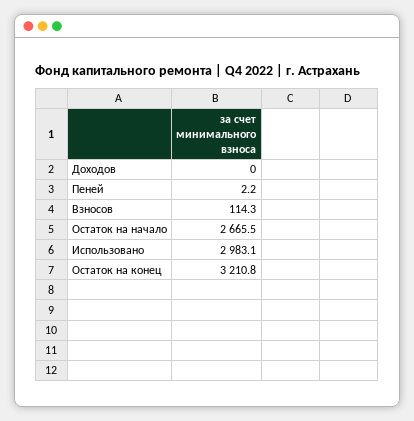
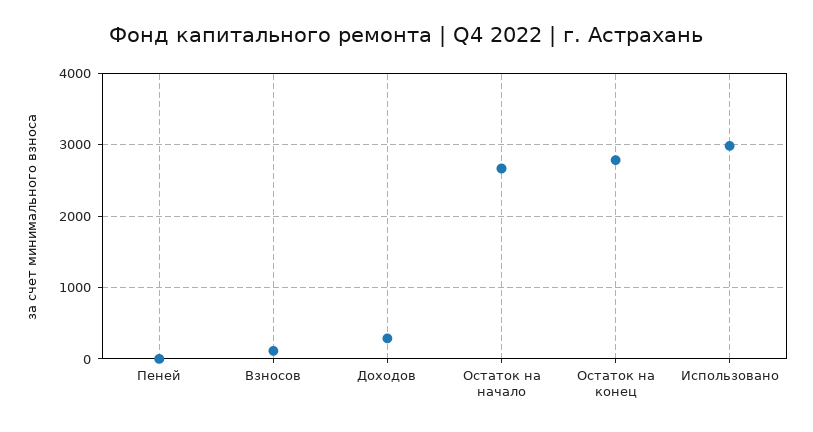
Доходов: 0 -> 300
Остаток на конец: 3210.8 -> 2800

